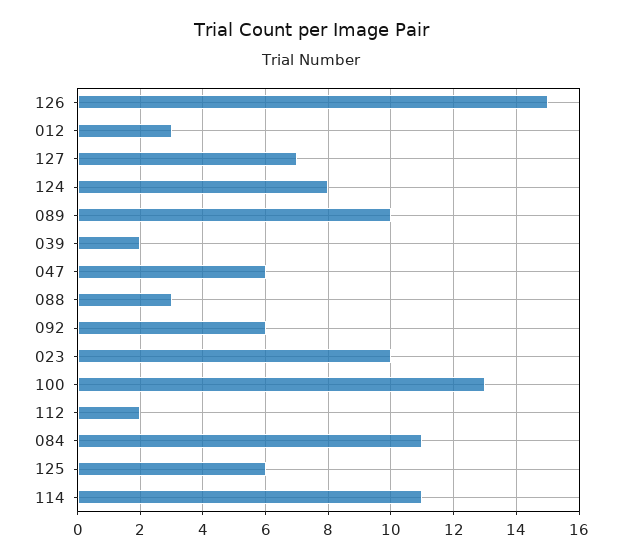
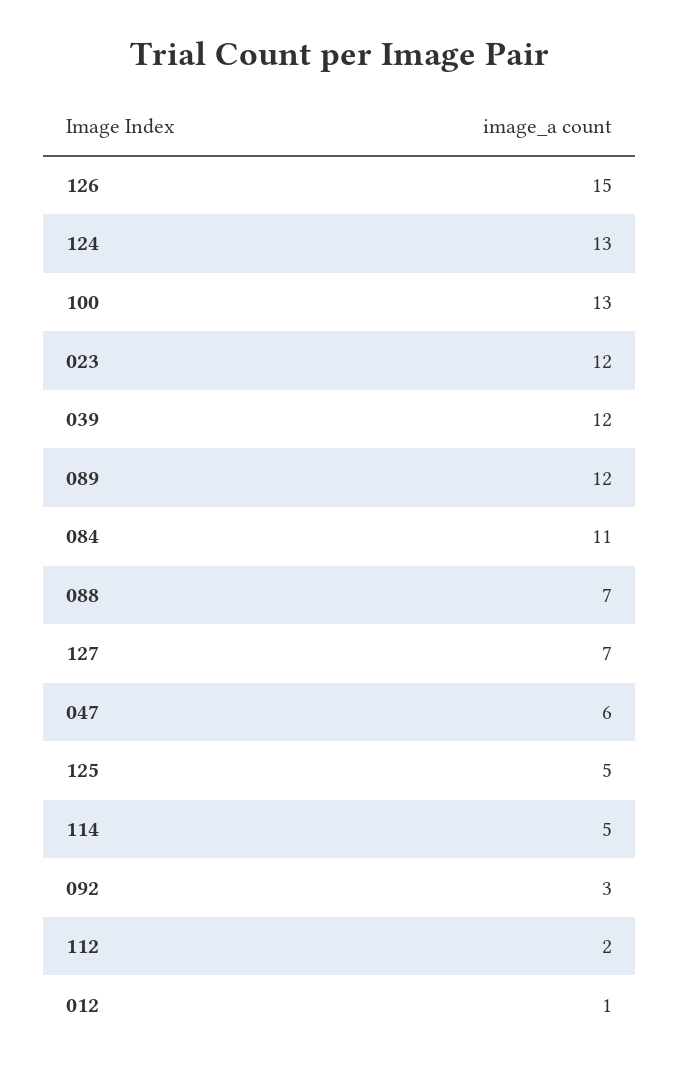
012: 3 -> 1
124: 8 -> 13
089: 10 -> 12
039: 2 -> 12
088: 3 -> 7
092: 6 -> 3
023: 10 -> 12
125: 6 -> 5
114: 11 -> 5

